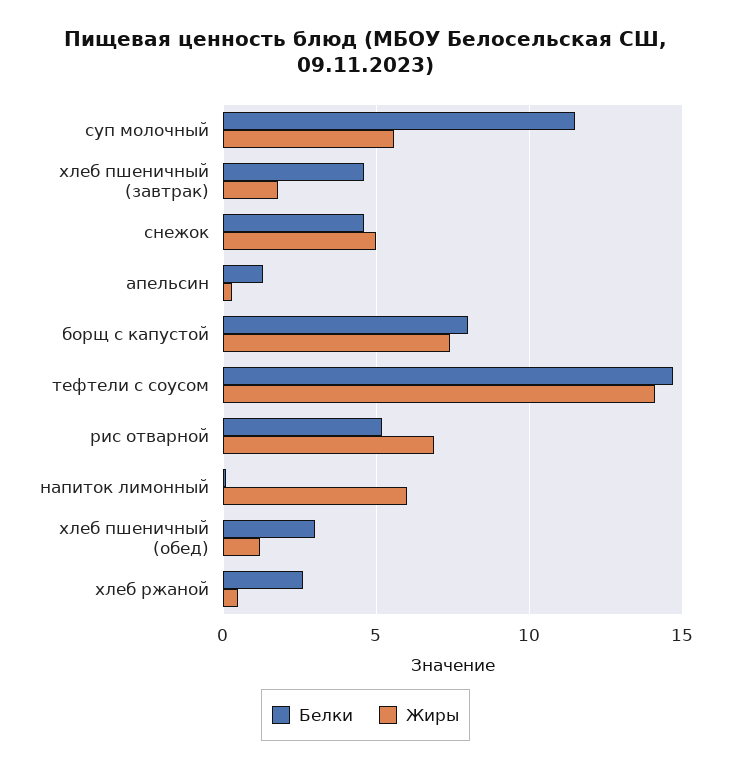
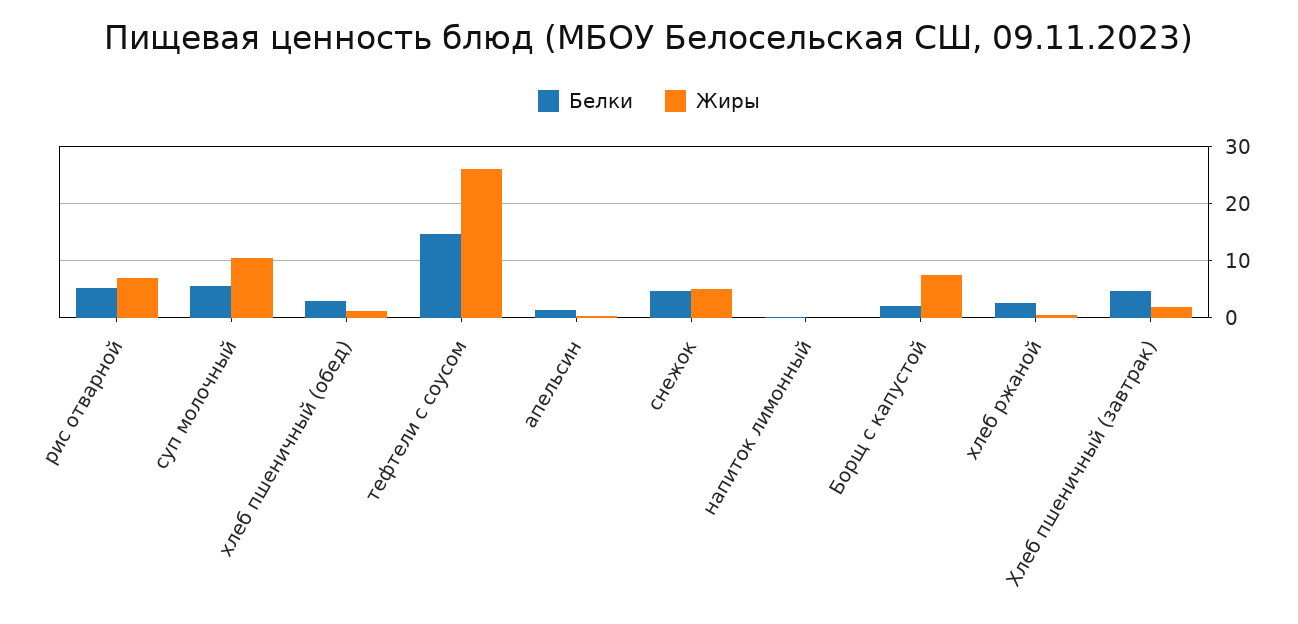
Белки, суп молочный: 11.5 -> 6
Жиры, суп молочный: 5.5 -> 10
Белки, борщ с капустой: 8 -> 2
Жиры, тефтели с соусом: 14 -> 26
Жиры, напиток лимонный: 6 -> 0

